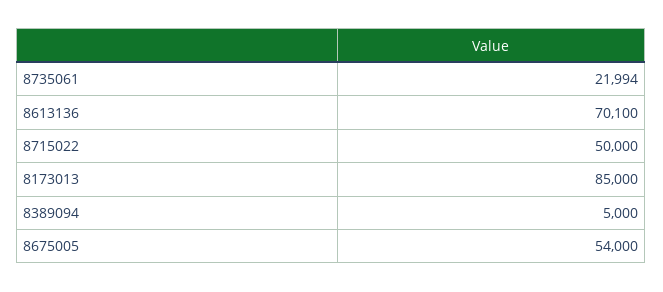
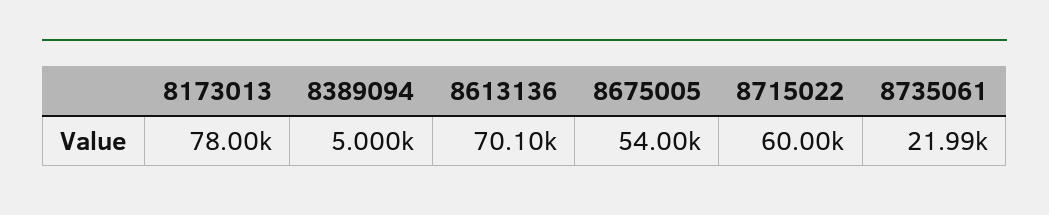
8715022: 50000 -> 60000
8173013: 85000 -> 78000

